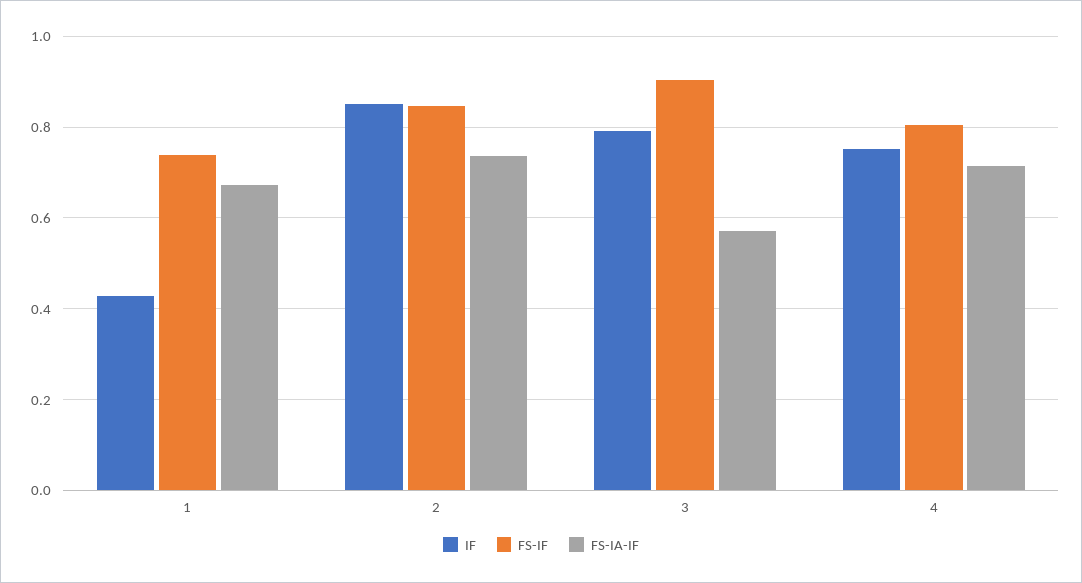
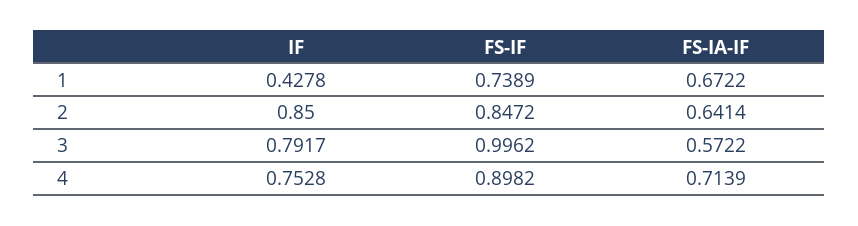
FS-IA-IF, 2: 0.74 -> 0.6414
FS-IF, 3: 0.9 -> 0.9962
FS-IF, 4: 0.8 -> 0.8982

